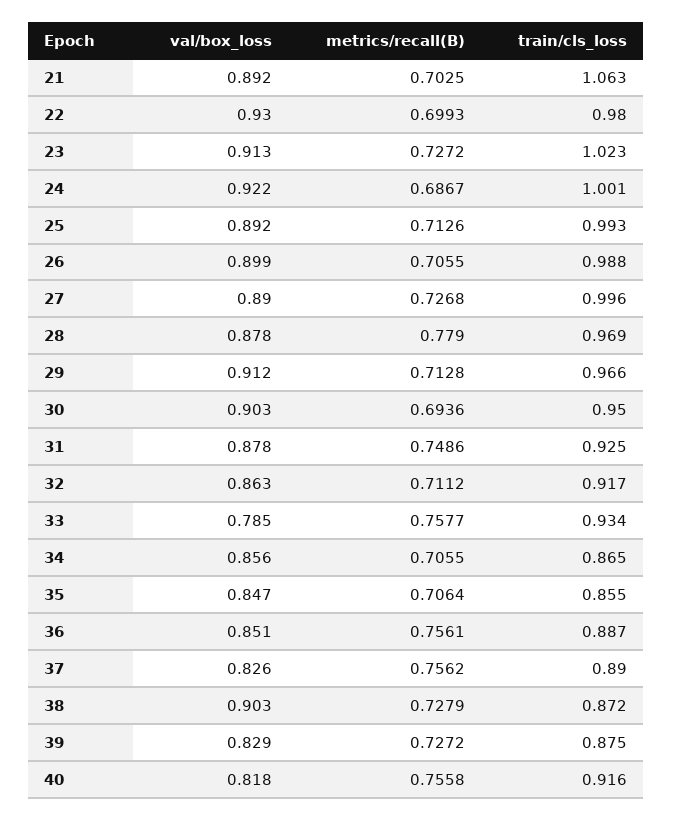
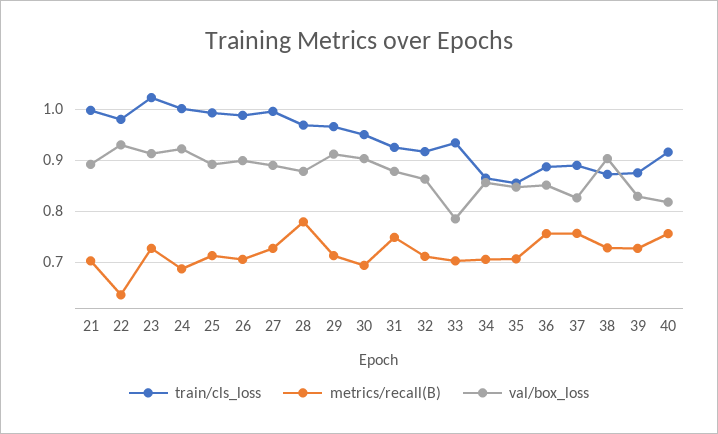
train/cls_loss, 21: 1.063 -> 1
metrics/recall(B), 22: 0.6993 -> 0.64
metrics/recall(B), 33: 0.7577 -> 0.7

